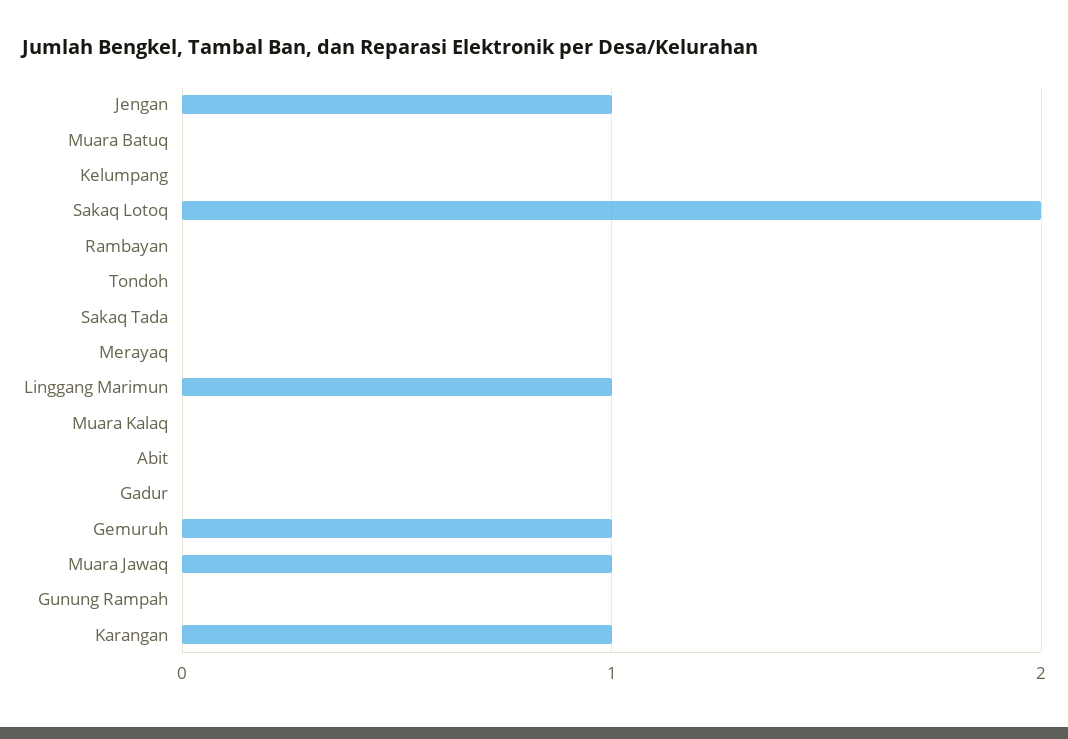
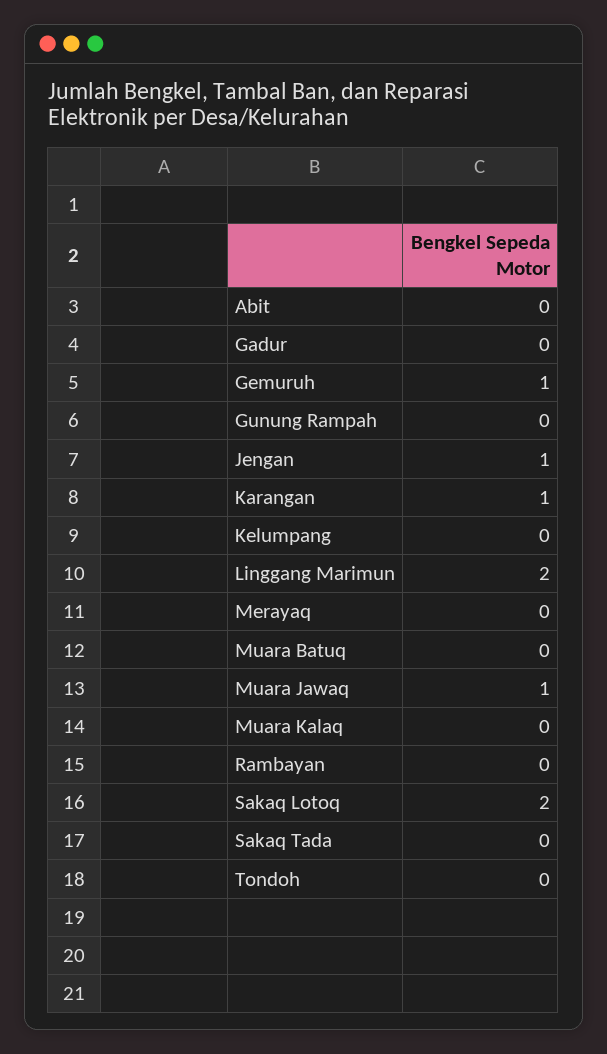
Linggang Marimun: 1 -> 2

